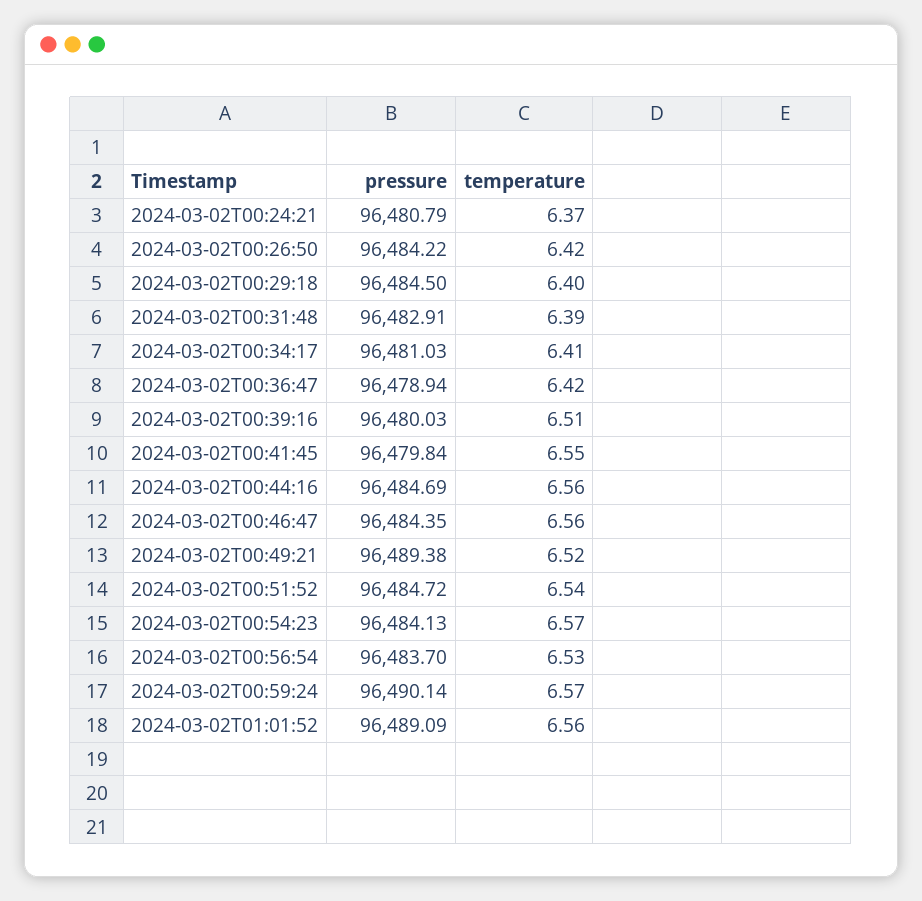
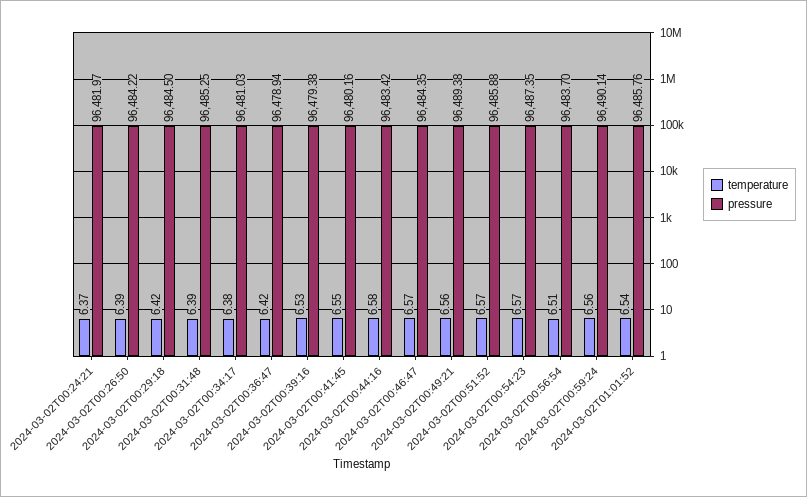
pressure, 2024-03-02T00:24:21: 96480.79 -> 96481.97
temperature, 2024-03-02T00:26:50: 6.42 -> 6.39
temperature, 2024-03-02T00:29:18: 6.4 -> 6.42
pressure, 2024-03-02T00:31:48: 96482.91 -> 96485.25
temperature, 2024-03-02T00:34:17: 6.41 -> 6.38
pressure, 2024-03-02T00:39:16: 96480.03 -> 96479.38
temperature, 2024-03-02T00:39:16: 6.51 -> 6.53
pressure, 2024-03-02T00:41:45: 96479.84 -> 96480.16
pressure, 2024-03-02T00:44:16: 96484.69 -> 96483.42
temperature, 2024-03-02T00:44:16: 6.56 -> 6.58
temperature, 2024-03-02T00:46:47: 6.56 -> 6.57
temperature, 2024-03-02T00:49:21: 6.52 -> 6.56
pressure, 2024-03-02T00:51:52: 96484.72 -> 96485.88
temperature, 2024-03-02T00:51:52: 6.54 -> 6.57
pressure, 2024-03-02T00:54:23: 96484.13 -> 96487.35
temperature, 2024-03-02T00:56:54: 6.53 -> 6.51
temperature, 2024-03-02T00:59:24: 6.57 -> 6.56
pressure, 2024-03-02T01:01:52: 96489.09 -> 96485.76
temperature, 2024-03-02T01:01:52: 6.56 -> 6.54

